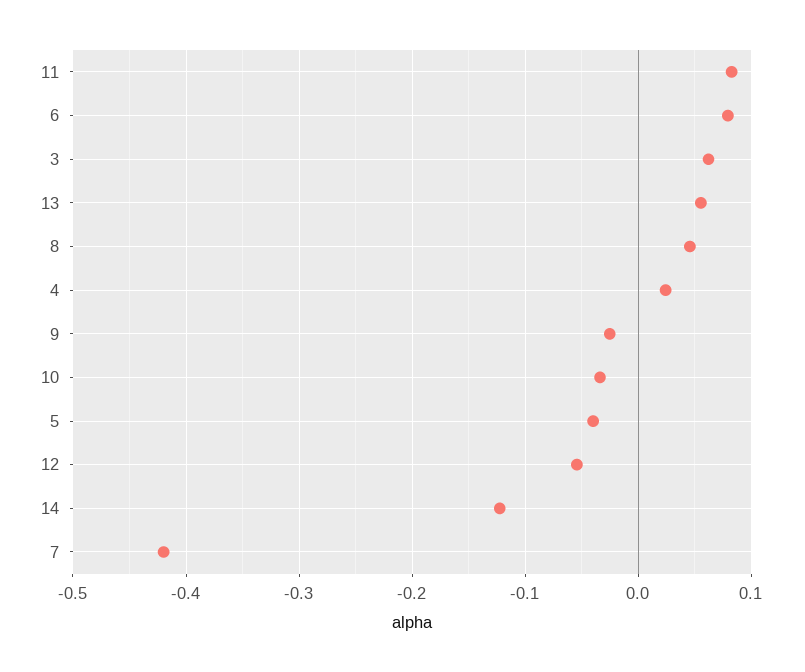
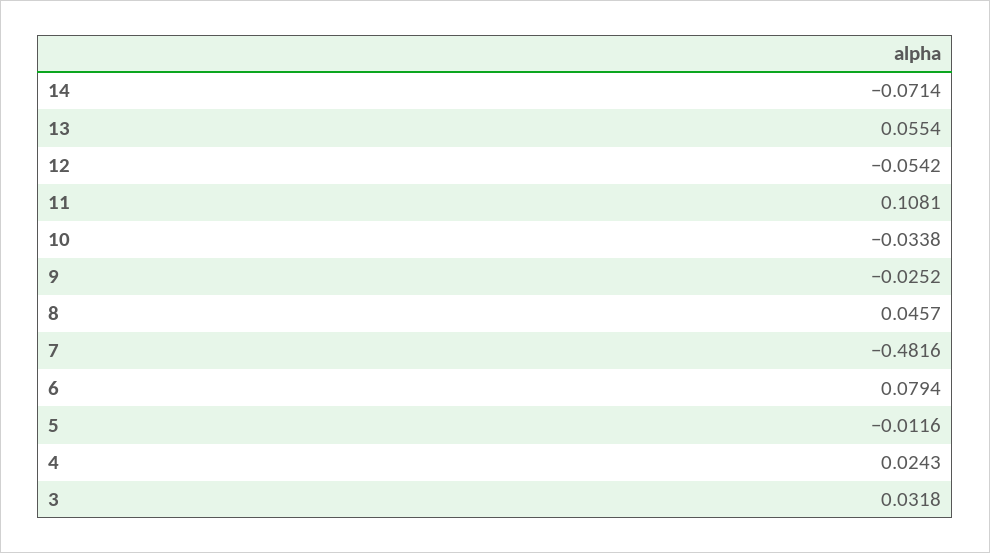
11: 0.08 -> 0.1081
3: 0.06 -> 0.0318
5: -0.04 -> -0.0116
14: -0.12 -> -0.0714
7: -0.42 -> -0.4816

